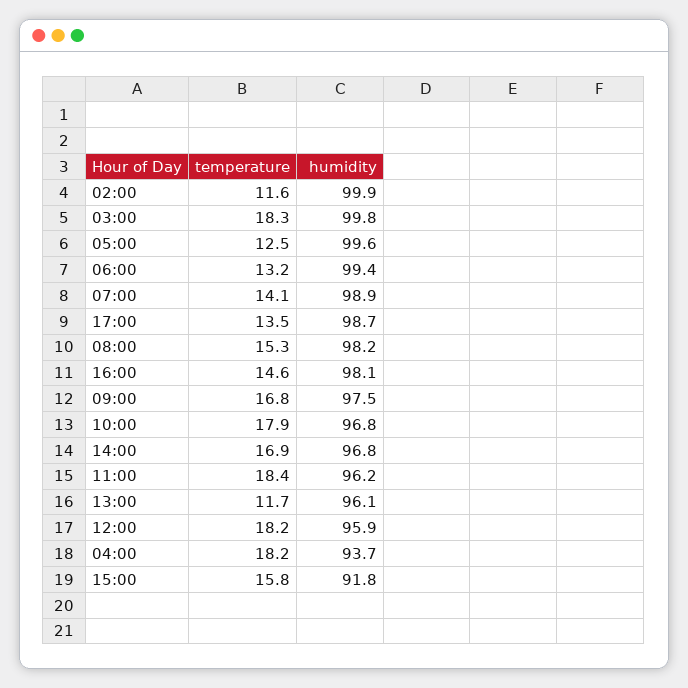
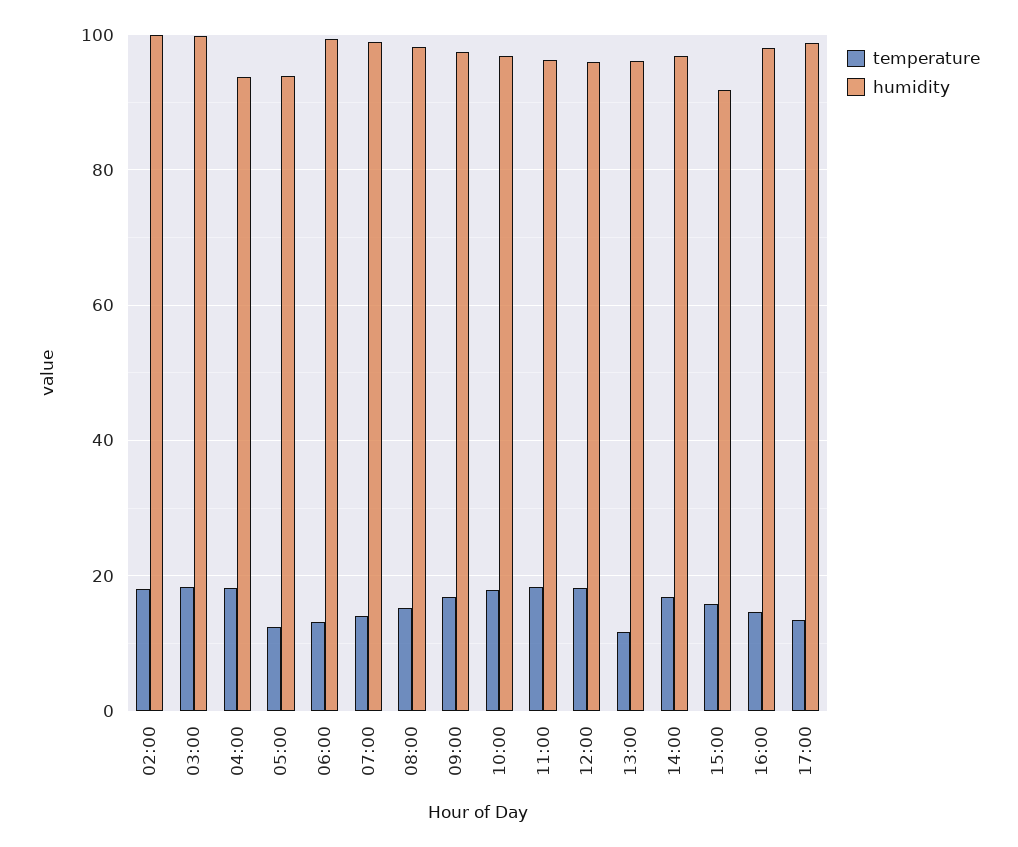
temperature, 02:00: 11.6 -> 18
humidity, 05:00: 99.6 -> 94

